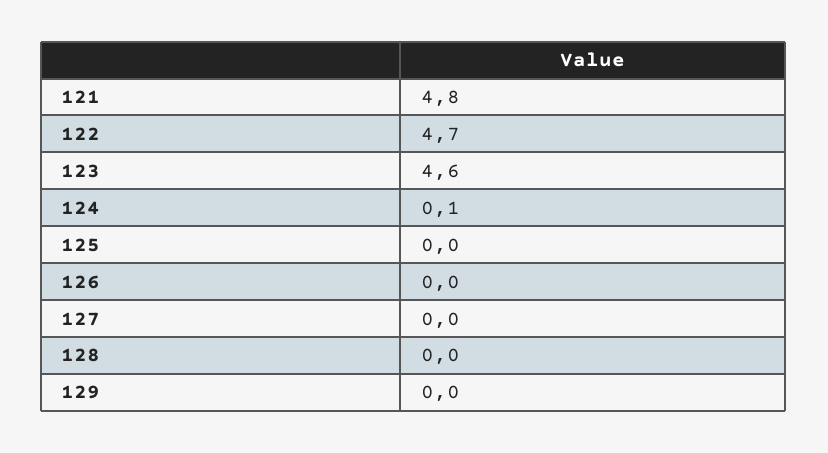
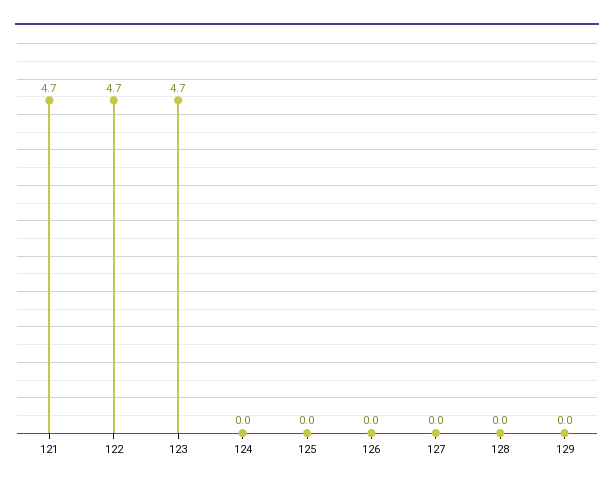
121: 4.8 -> 4.7
123: 4.6 -> 4.7
124: 0.1 -> 0

